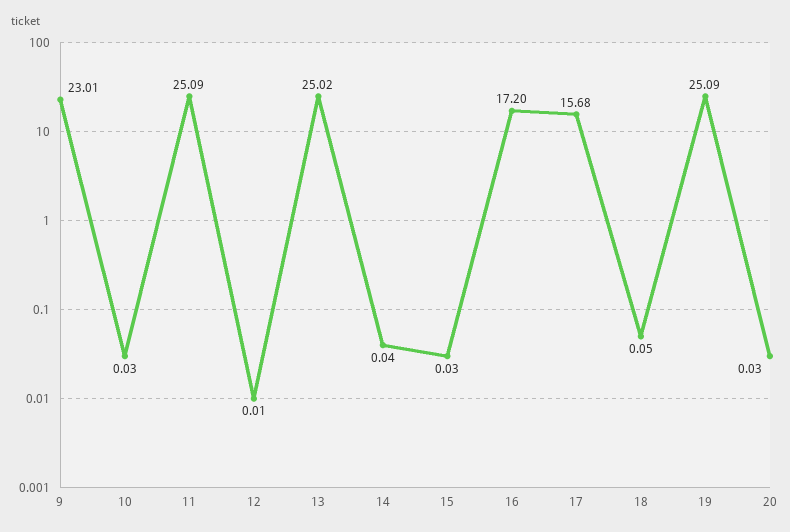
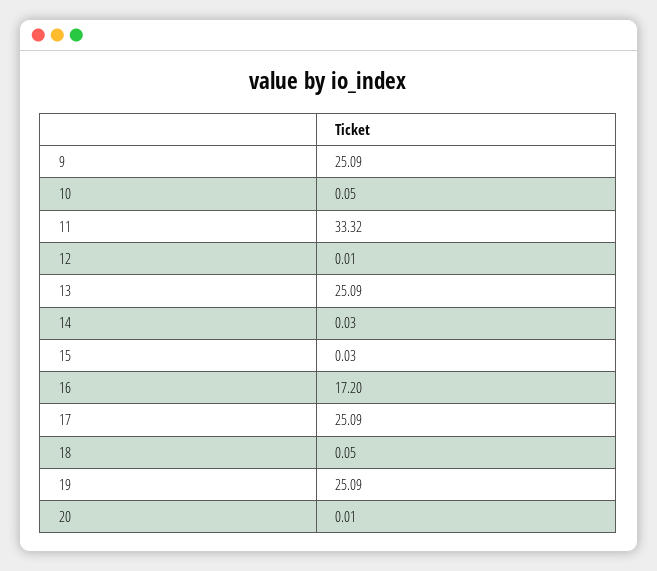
9: 23.01 -> 25.09
10: 0.03 -> 0.05
11: 25.09 -> 33.32
13: 25.02 -> 25.09
14: 0.04 -> 0.03
17: 15.68 -> 25.09
20: 0.03 -> 0.01

